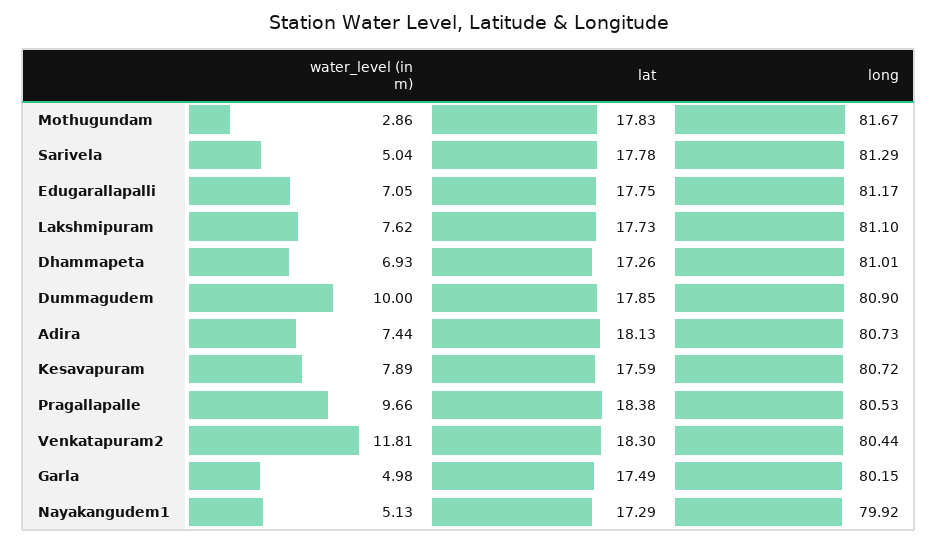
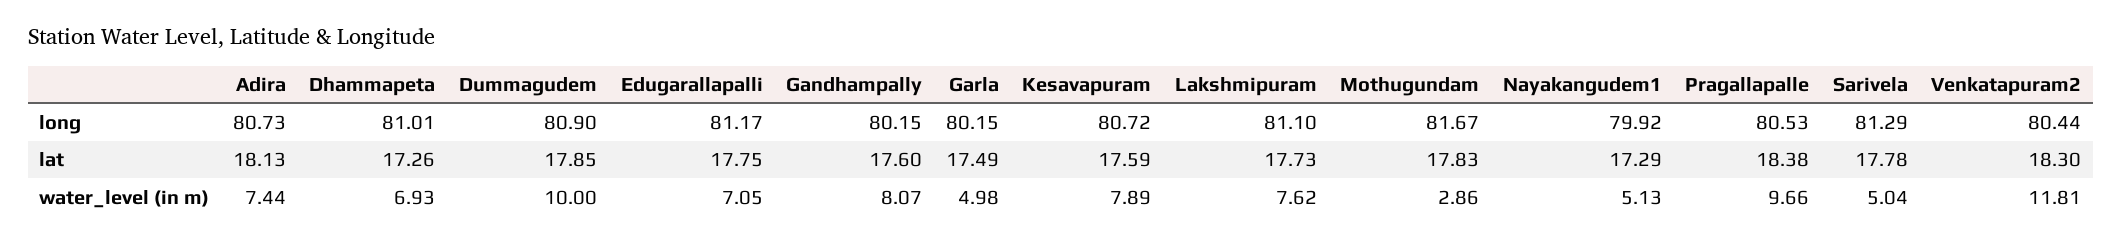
long, Gandhampally: none -> 80.15
lat, Gandhampally: none -> 17.6
water_level (in m), Gandhampally: none -> 8.07

